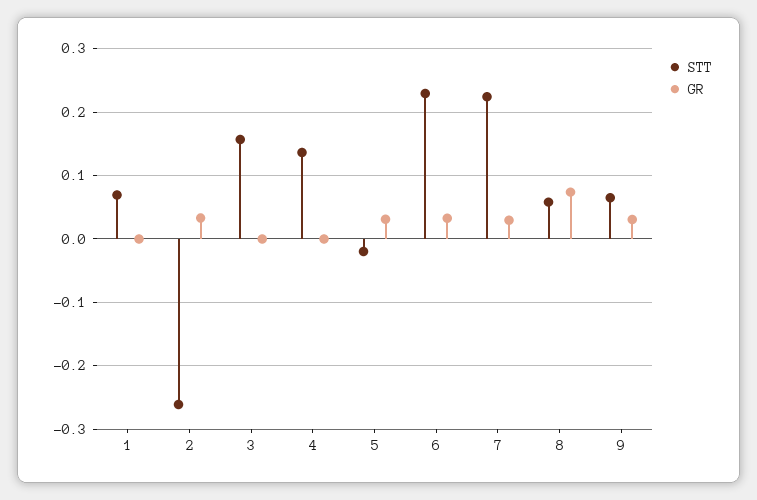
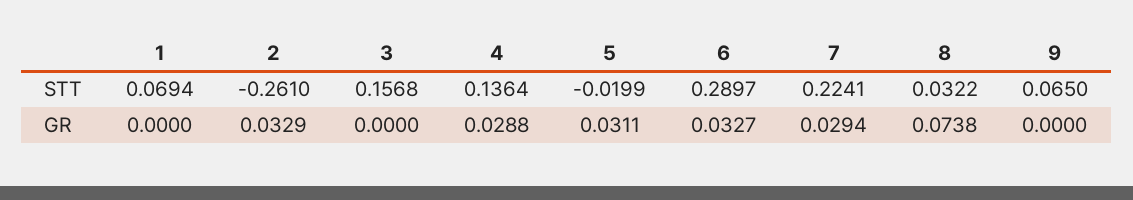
GR, 4: 0 -> 0.0288
STT, 6: 0.23 -> 0.2897
STT, 8: 0.06 -> 0.0322
GR, 9: 0.03 -> 0

